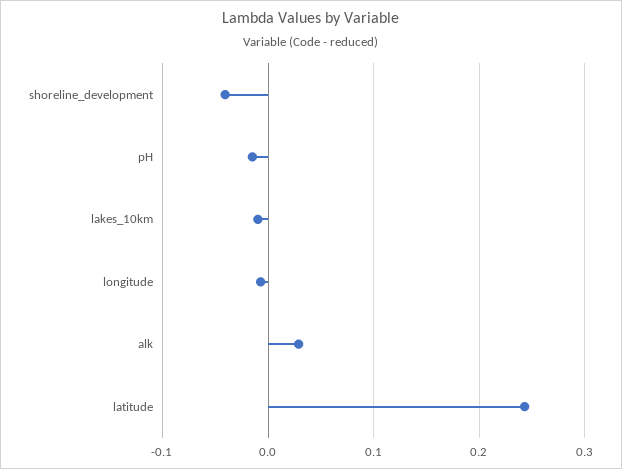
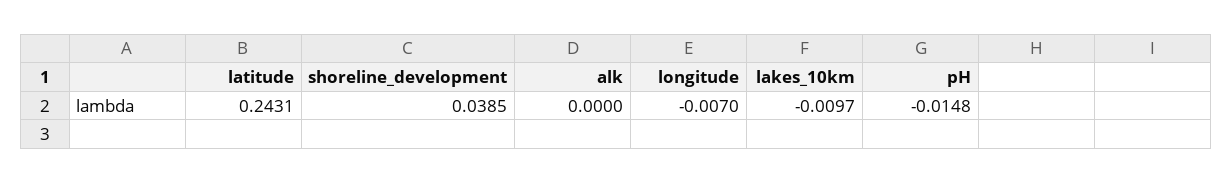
shoreline_development: -0.04 -> 0.0385
alk: 0.03 -> 0

